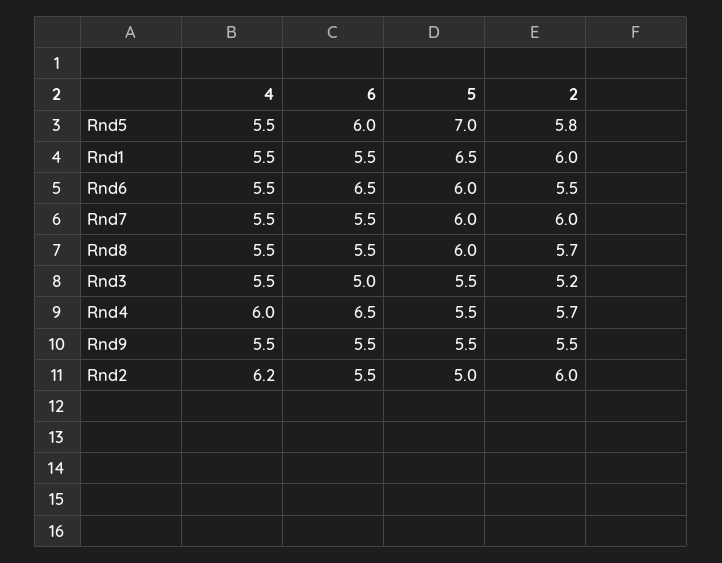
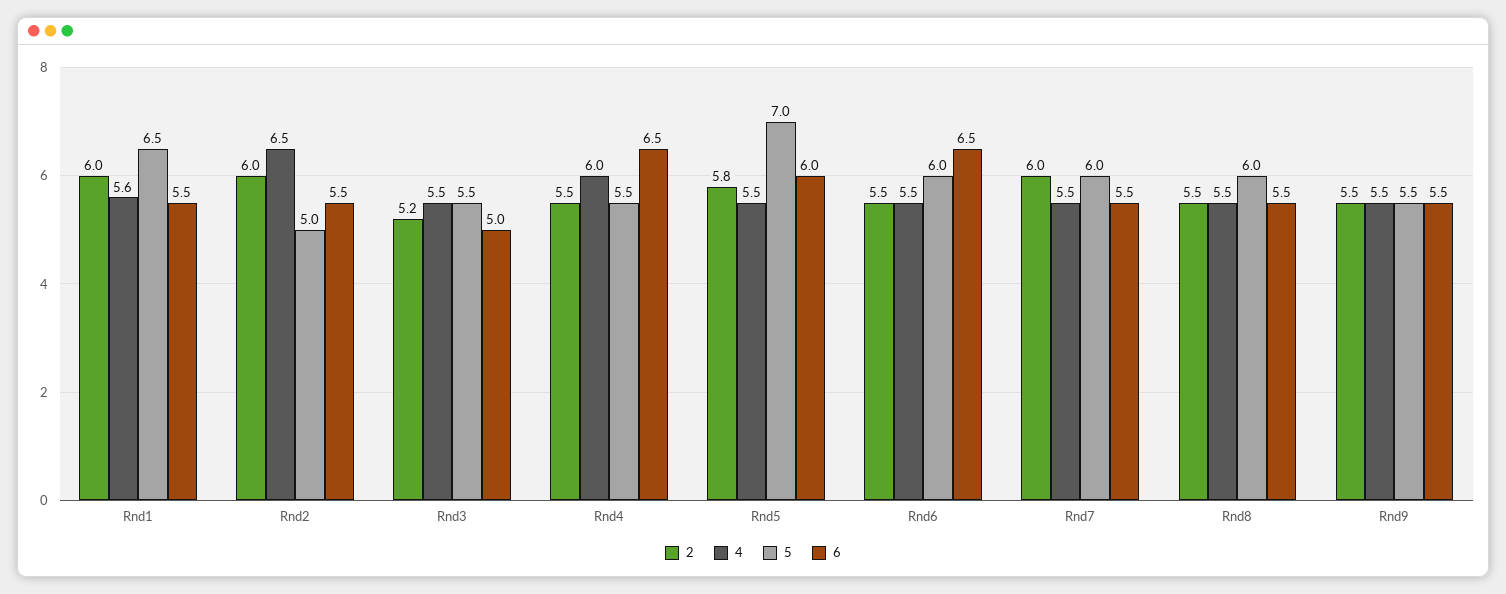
4, Rnd1: 5.5 -> 5.6
2, Rnd8: 5.7 -> 5.5
2, Rnd4: 5.7 -> 5.5
4, Rnd2: 6.2 -> 6.5

